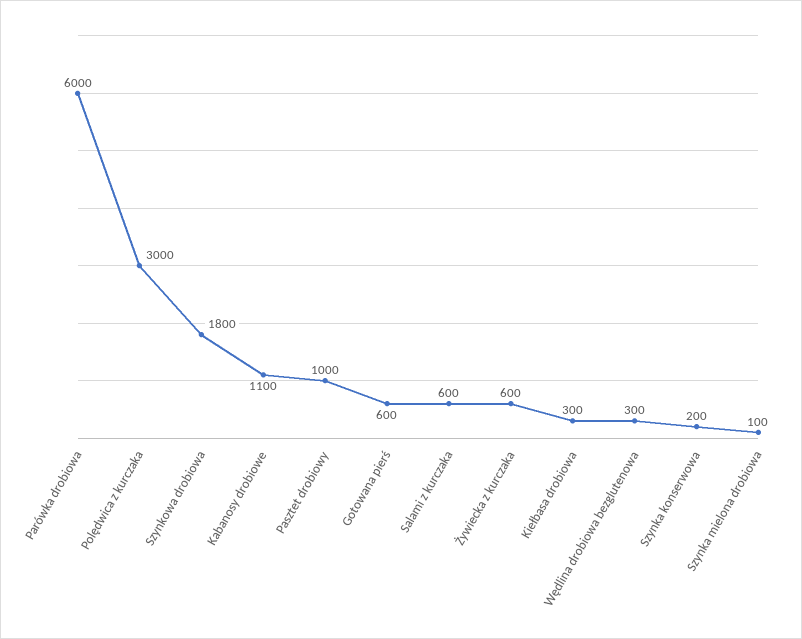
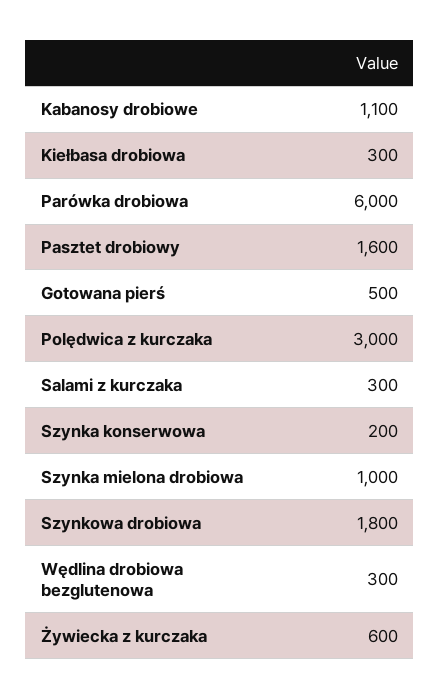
Pasztet drobiowy: 1000 -> 1600
Gotowana pierś: 600 -> 500
Salami z kurczaka: 600 -> 300
Szynka mielona drobiowa: 100 -> 1000

